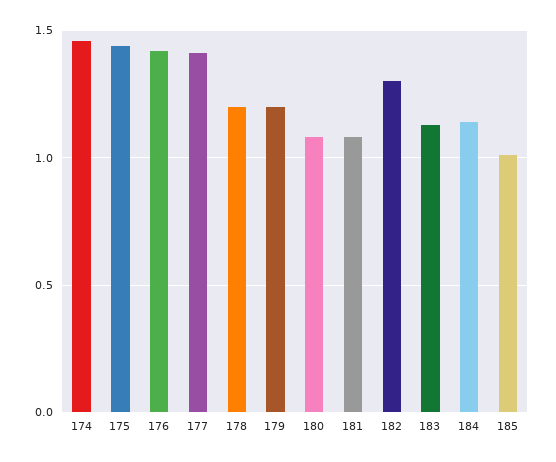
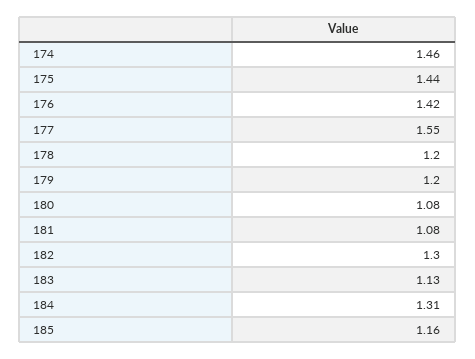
177: 1.4 -> 1.55
184: 1.15 -> 1.31
185: 1 -> 1.16

